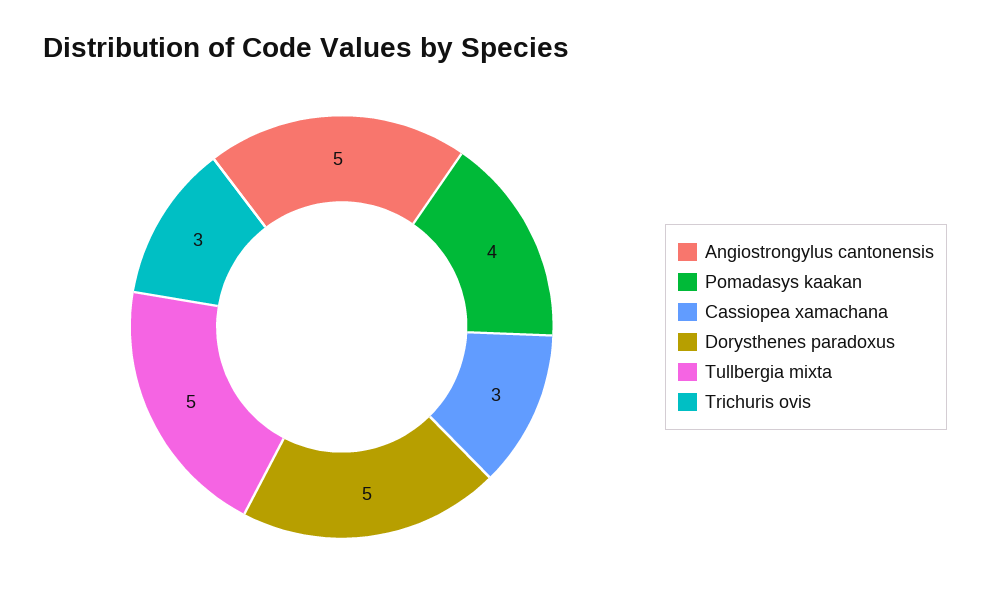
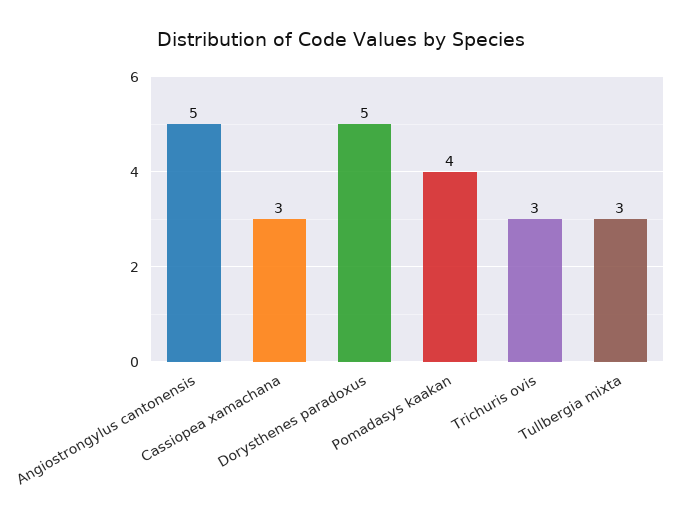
Tullbergia mixta: 5 -> 3

